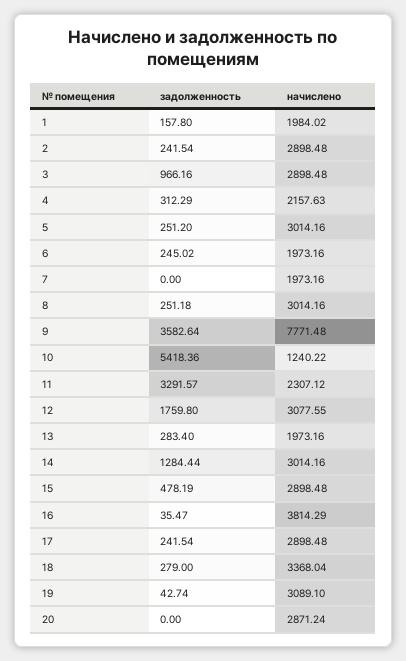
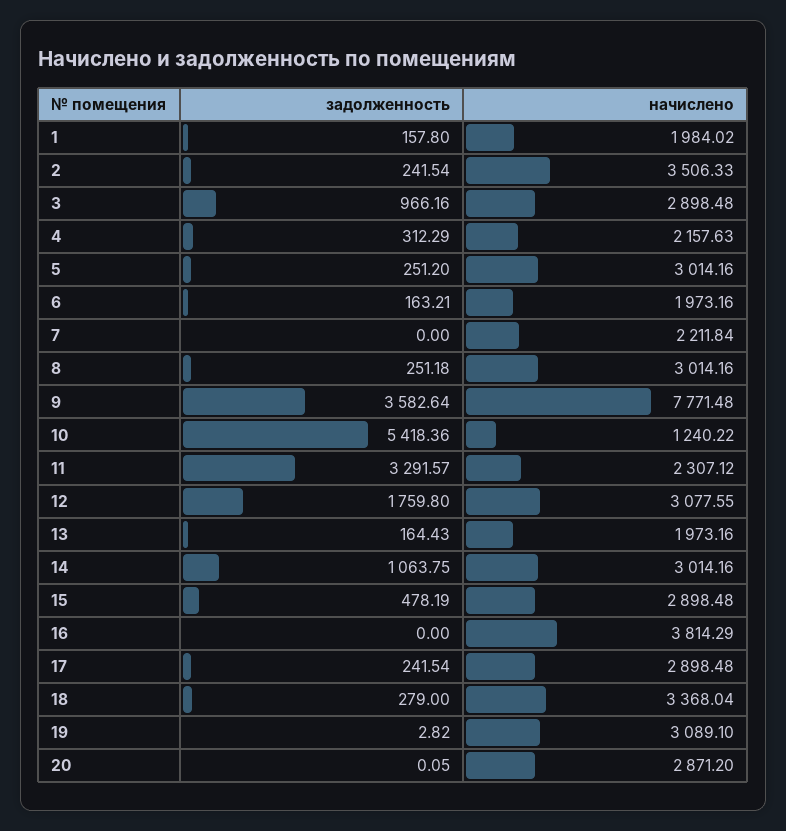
начислено, 2: 2898.48 -> 3506.33
задолженность, 6: 245.02 -> 163.21
начислено, 7: 1973.16 -> 2211.84
задолженность, 13: 283.4 -> 164.43
задолженность, 14: 1284.44 -> 1063.75
задолженность, 16: 35.47 -> 0
задолженность, 19: 42.74 -> 2.82
задолженность, 20: 0 -> 0.05
начислено, 20: 2871.24 -> 2871.2

